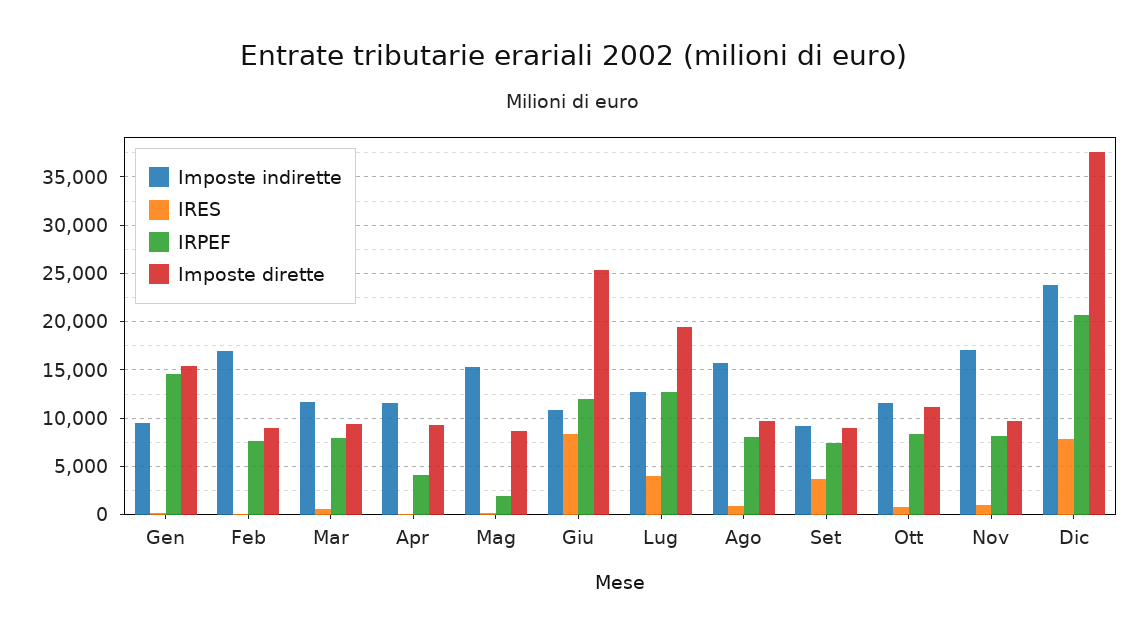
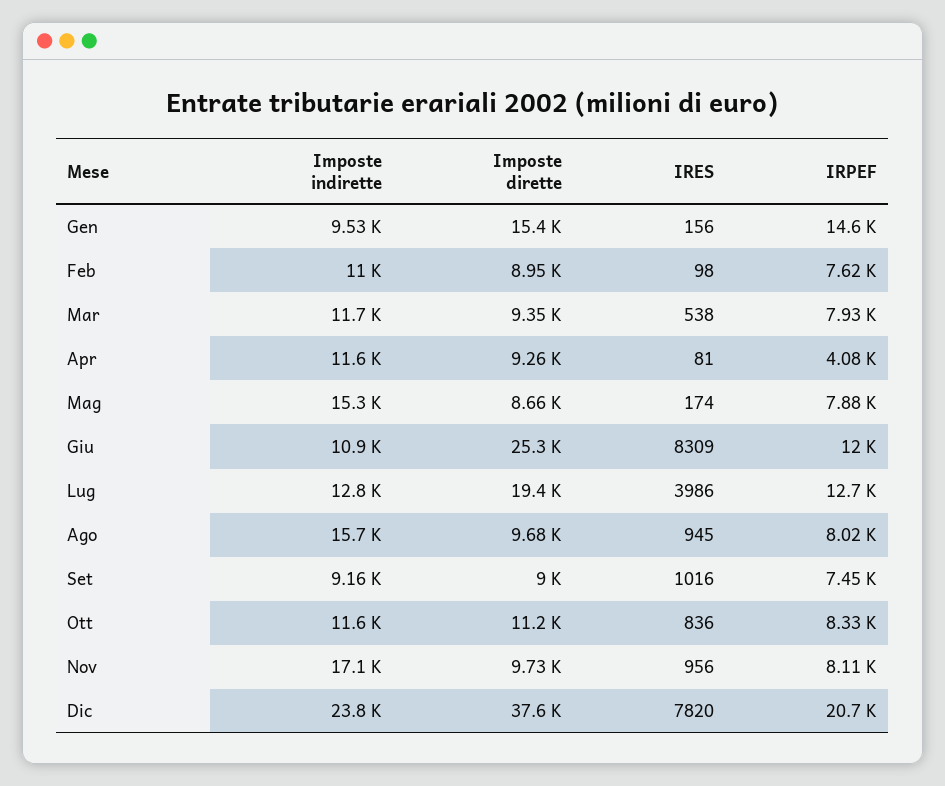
Imposte indirette, Feb: 17000 -> 11000
IRPEF, Mag: 2000 -> 7880
IRES, Set: 4000 -> 1016

